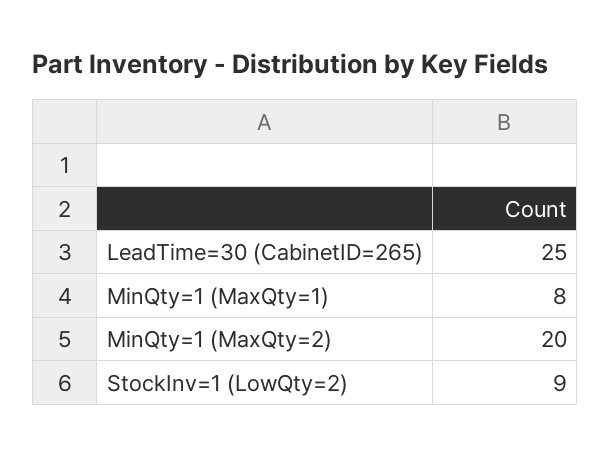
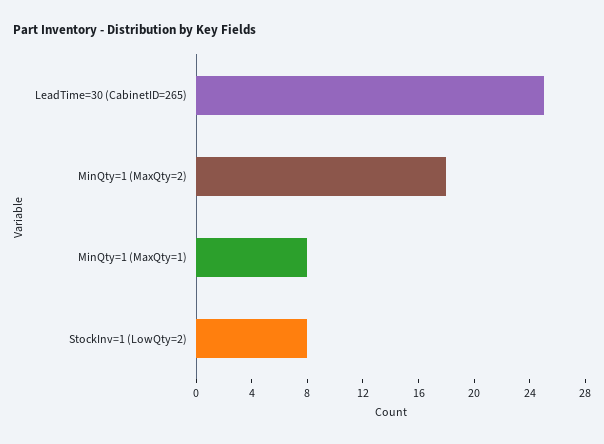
MinQty=1 (MaxQty=2): 20 -> 18
StockInv=1 (LowQty=2): 9 -> 8

